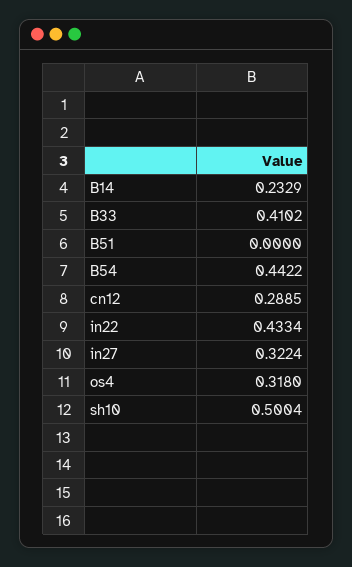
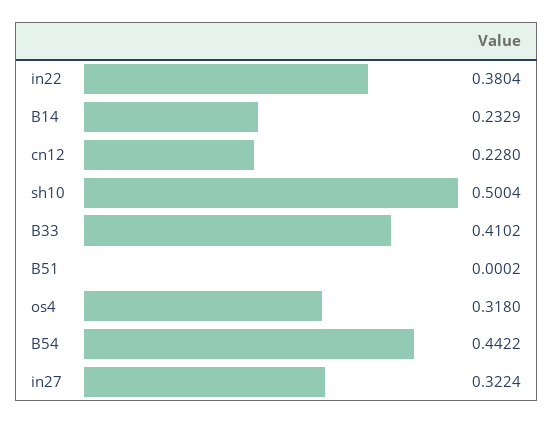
B51: 0 -> 0.0002
cn12: 0.2885 -> 0.228
in22: 0.4334 -> 0.3804

